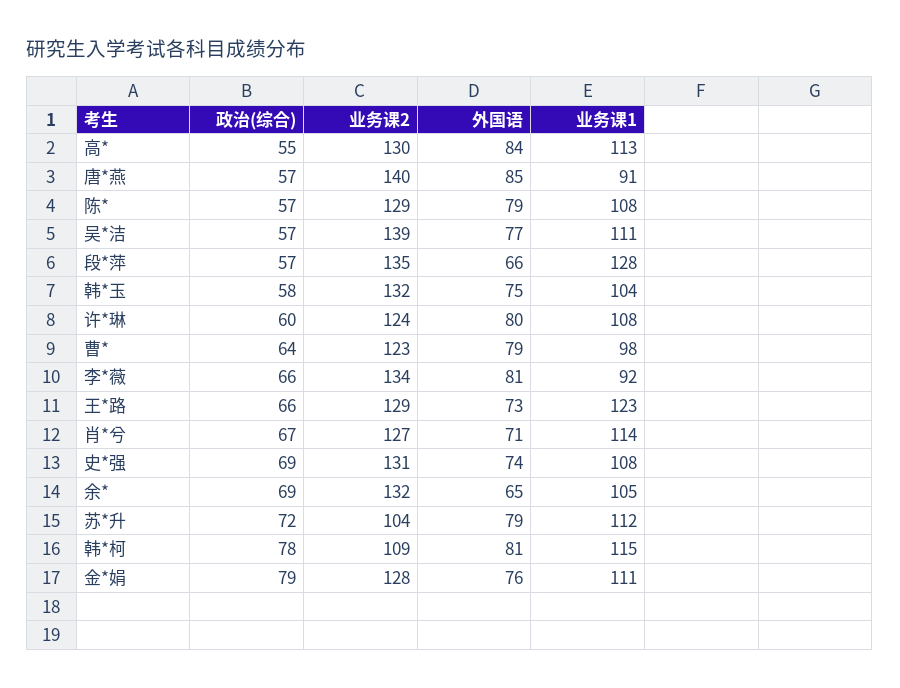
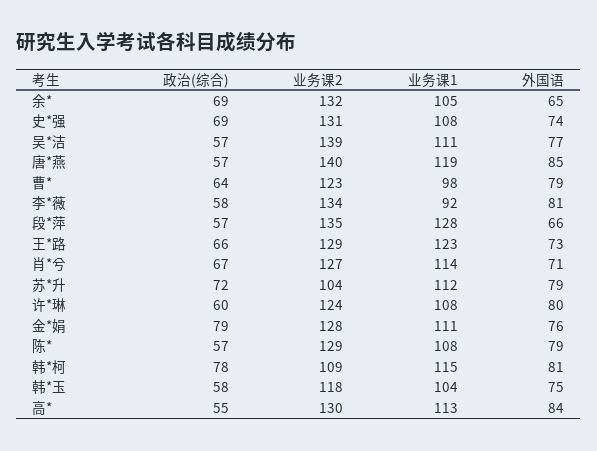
业务课1, 唐*燕: 91 -> 119
业务课2, 韩*玉: 132 -> 118
政治(综合), 李*薇: 66 -> 58

